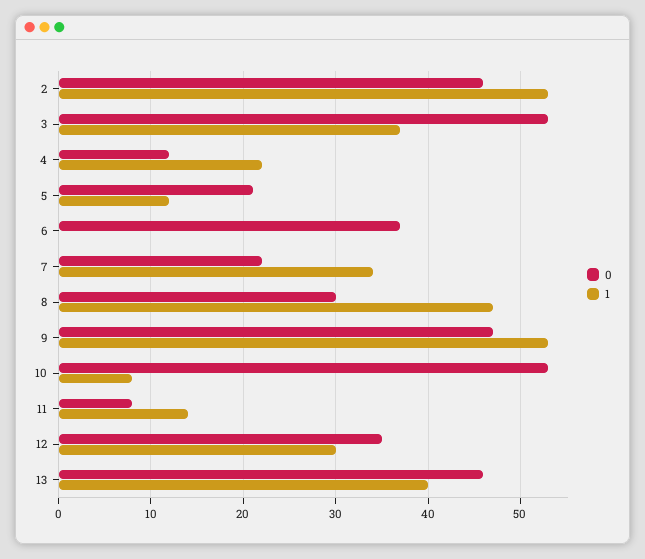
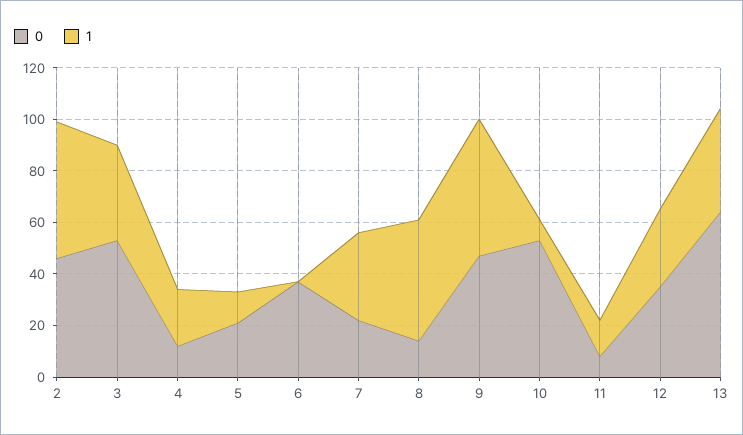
0, 8: 30 -> 15
0, 13: 46 -> 65

